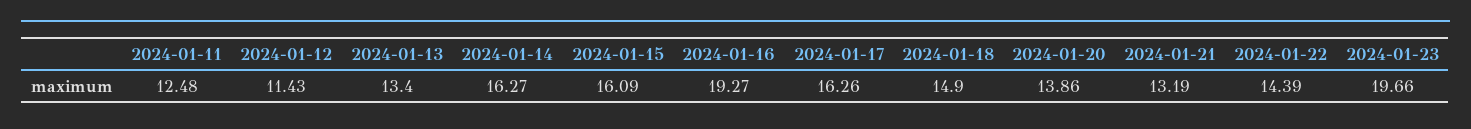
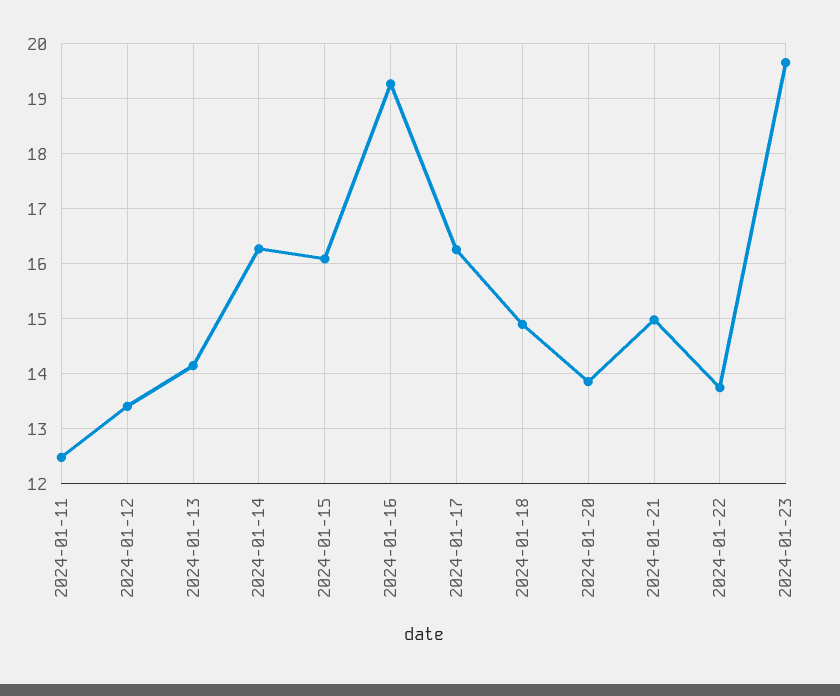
2024-01-12: 11.43 -> 13.4
2024-01-13: 13.4 -> 14.2
2024-01-21: 13.19 -> 15
2024-01-22: 14.39 -> 13.8

